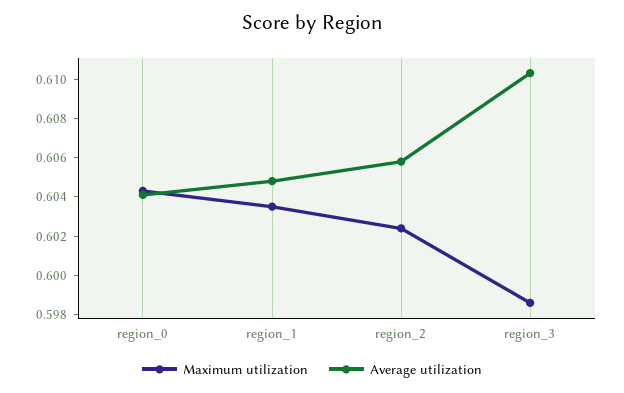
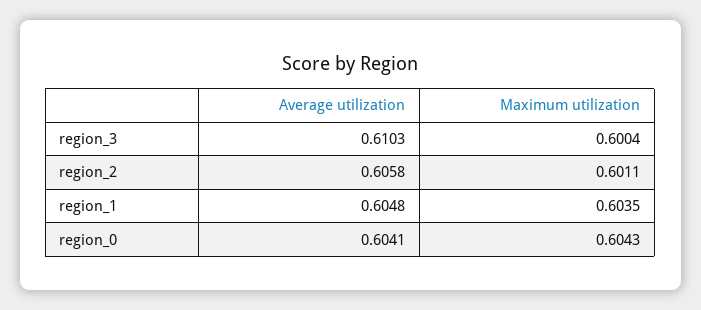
Maximum utilization, region_2: 0.6025 -> 0.6011
Maximum utilization, region_3: 0.5985 -> 0.6004

